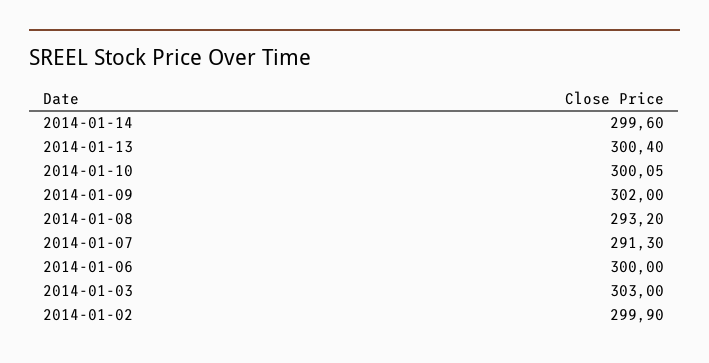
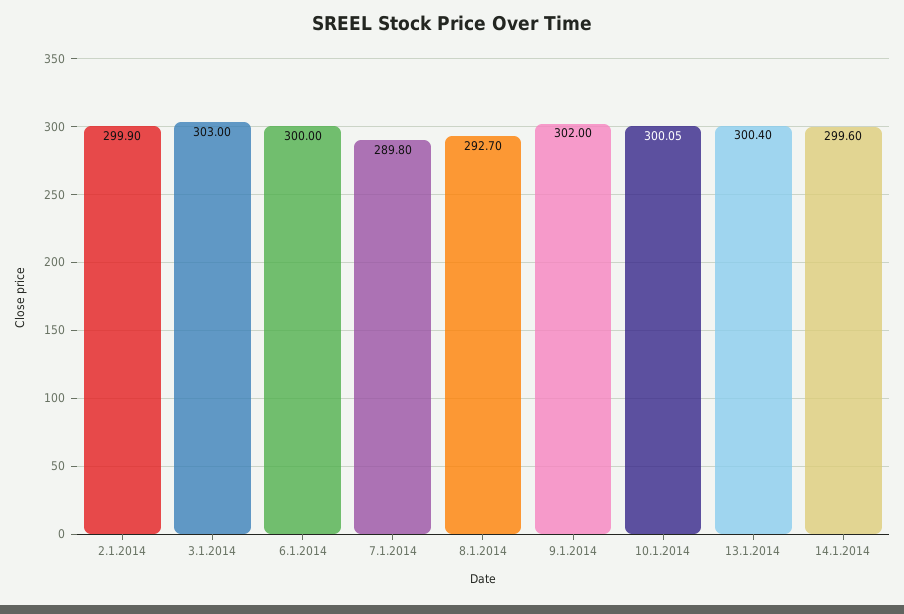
2014-01-08: 293.2 -> 292.7
2014-01-07: 291.3 -> 289.8

